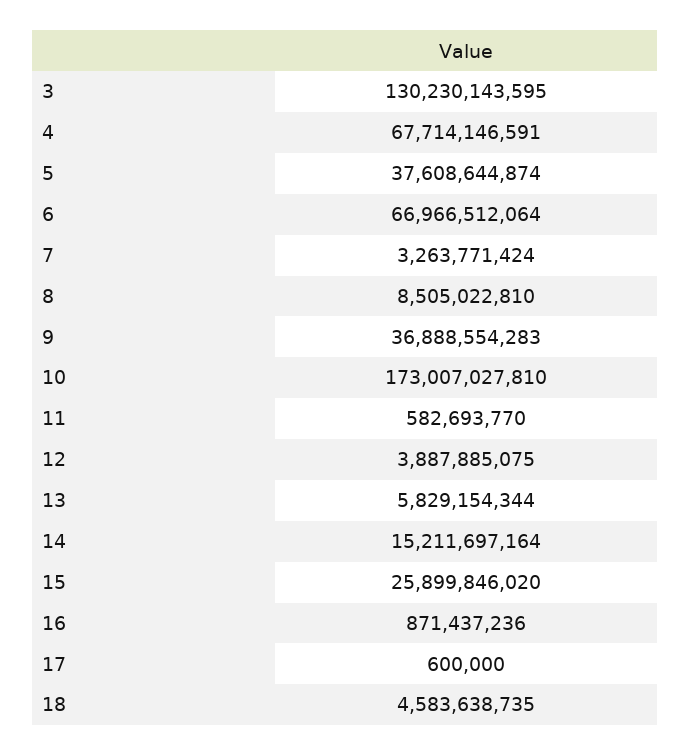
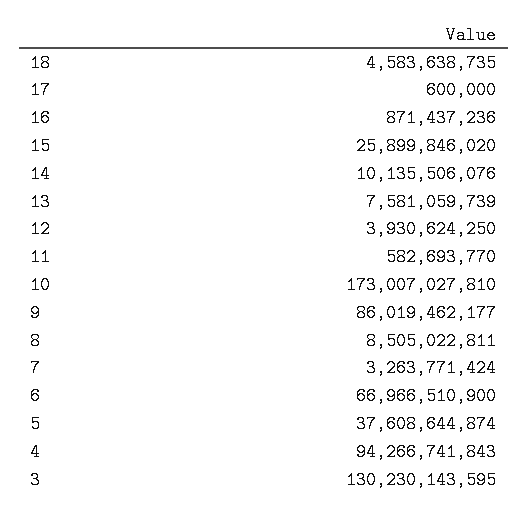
4: 67714146591 -> 94266741843
6: 66966512064 -> 66966510900
8: 8505022810 -> 8505022811
9: 36888554283 -> 86019462177
12: 3887885075 -> 3930624250
13: 5829154344 -> 7581059739
14: 15211697164 -> 10135506076

